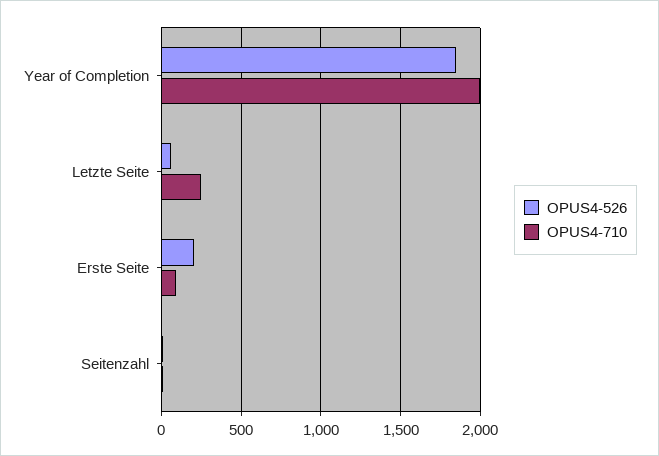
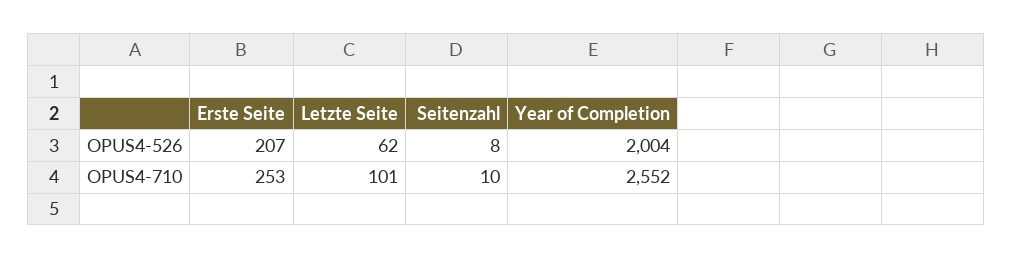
OPUS4-526, Year of Completion: 1850 -> 2004
OPUS4-710, Year of Completion: 2000 -> 2552
OPUS4-710, Letzte Seite: 250 -> 101
OPUS4-710, Erste Seite: 100 -> 253

